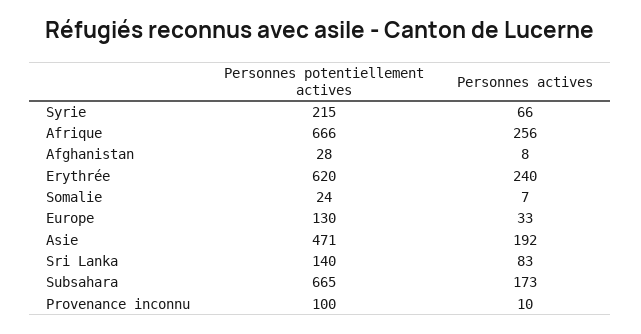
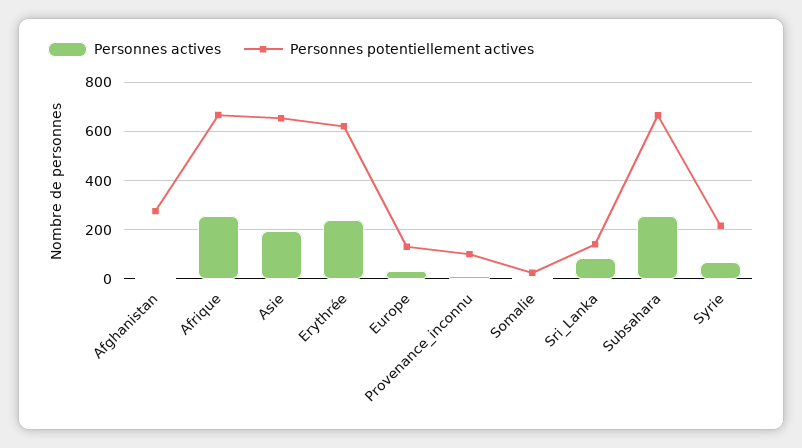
Personnes potentiellement actives, Afghanistan: 28 -> 275
Personnes potentiellement actives, Asie: 471 -> 650
Personnes actives, Subsahara: 173 -> 250

